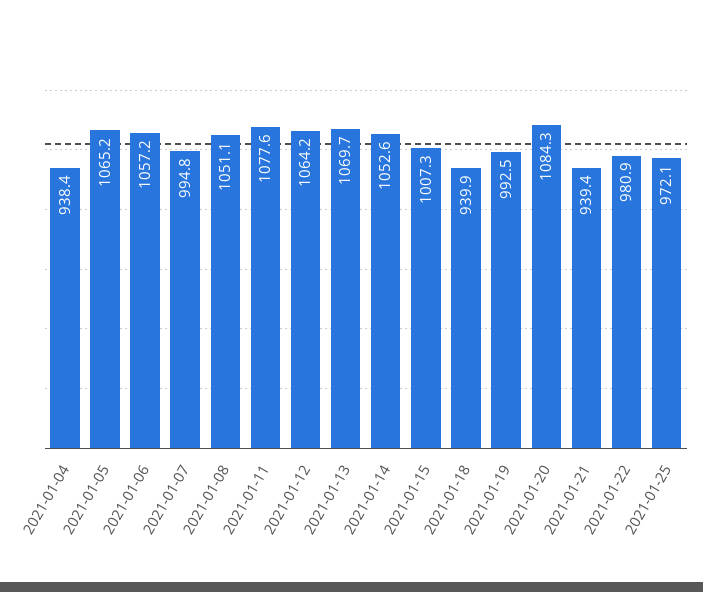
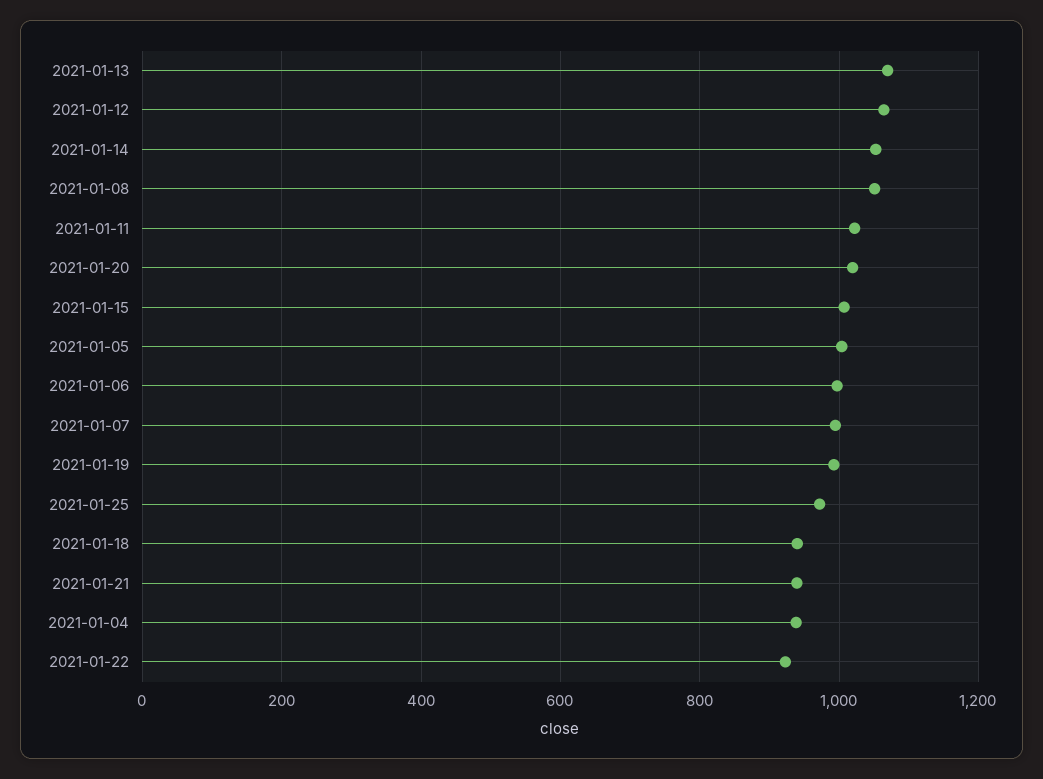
2021-01-05: 1065.2 -> 1000
2021-01-06: 1057.2 -> 1000
2021-01-11: 1077.6 -> 1020
2021-01-20: 1084.3 -> 1020
2021-01-22: 980.9 -> 920

